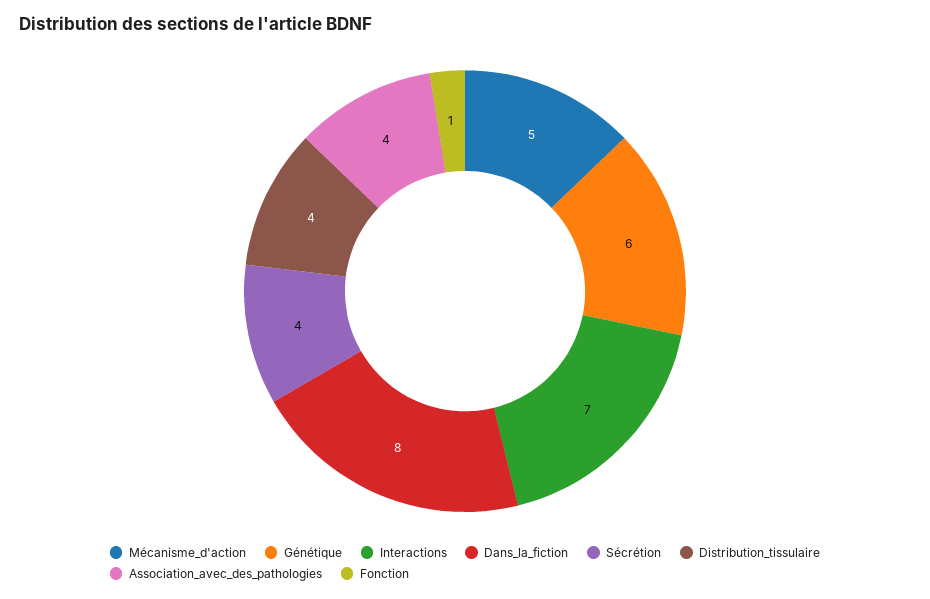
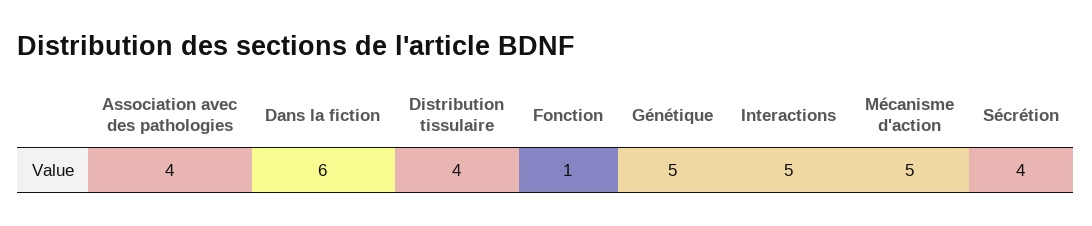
Génétique: 6 -> 5
Interactions: 7 -> 5
Dans_la_fiction: 8 -> 6

